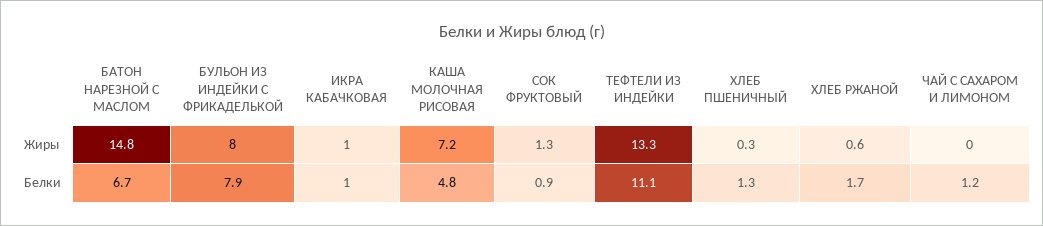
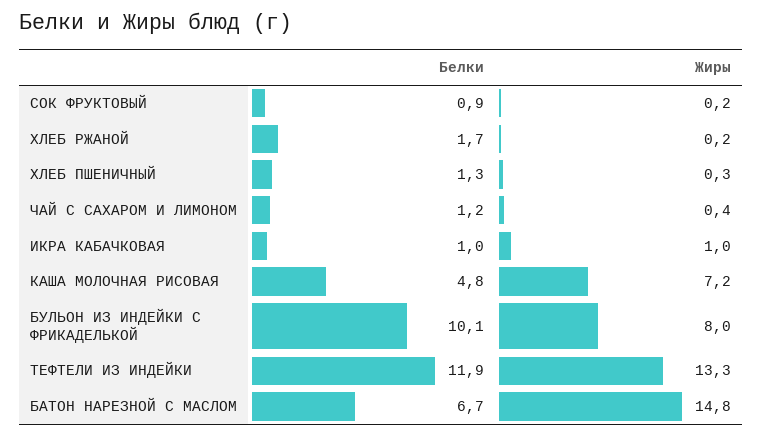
СОК ФРУКТОВЫЙ, Жиры: 1.3 -> 0.2
ХЛЕБ РЖАНОЙ, Жиры: 0.6 -> 0.2
ЧАЙ С САХАРОМ И ЛИМОНОМ, Жиры: 0 -> 0.4
БУЛЬОН ИЗ ИНДЕЙКИ С ФРИКАДЕЛЬКОЙ, Белки: 7.9 -> 10.1
ТЕФТЕЛИ ИЗ ИНДЕЙКИ, Белки: 11.1 -> 11.9

